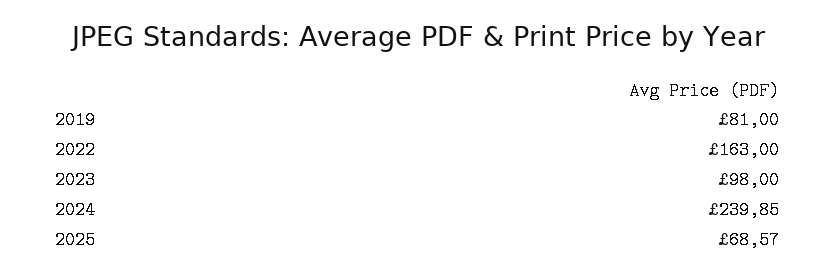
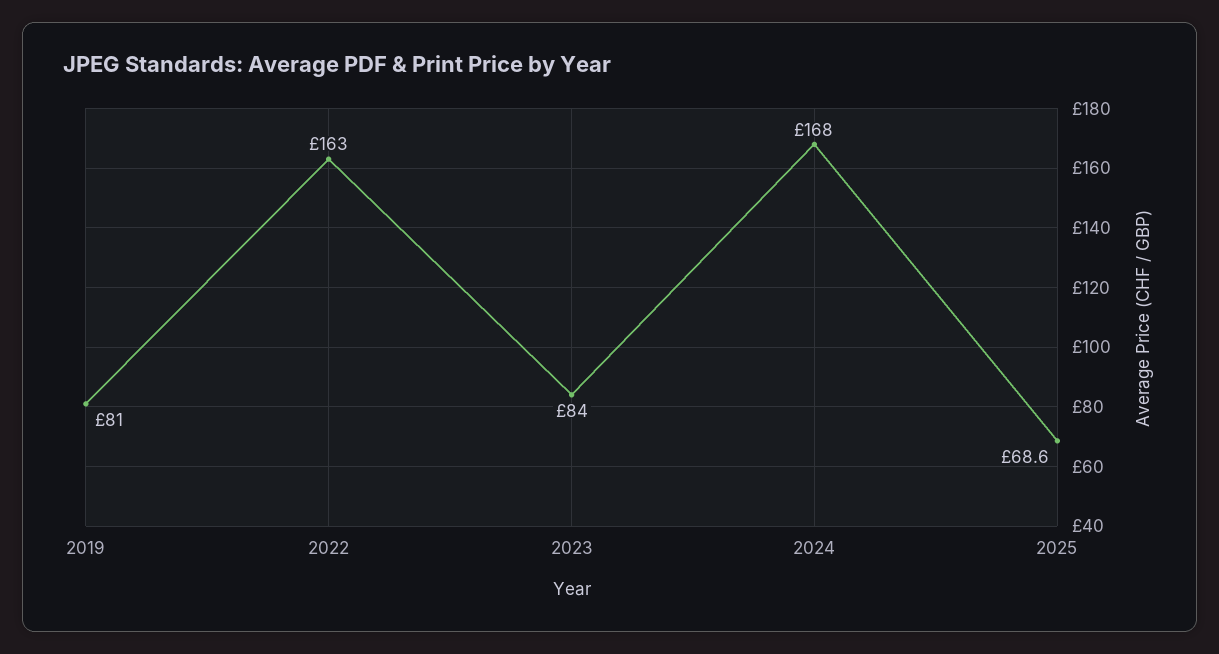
2023: 98 -> 84
2024: 239.85 -> 168

